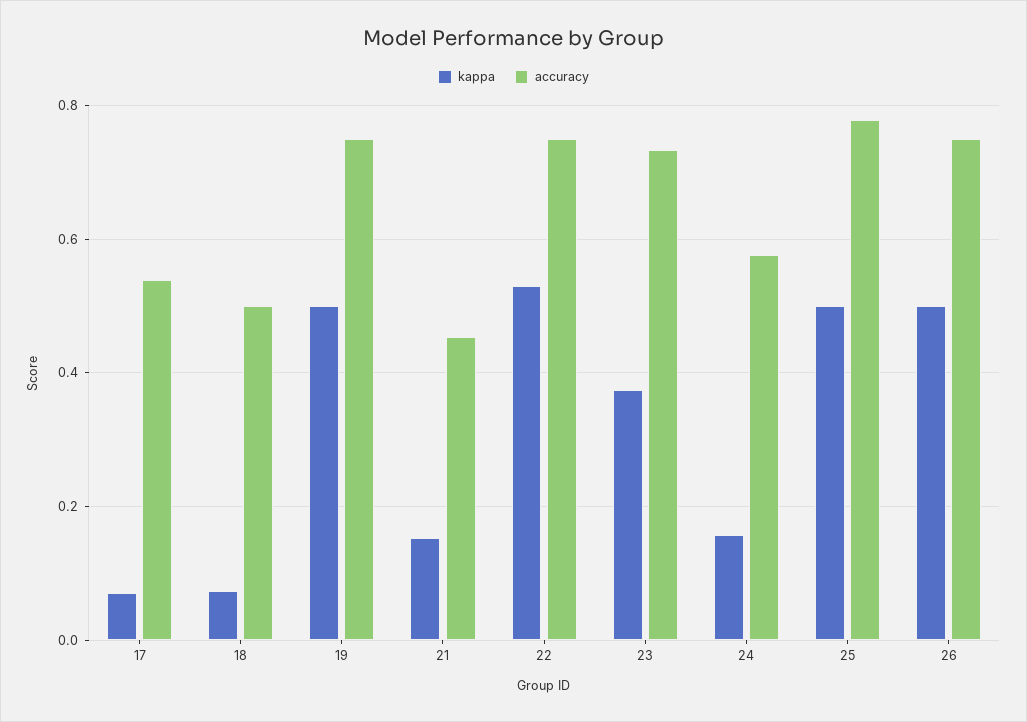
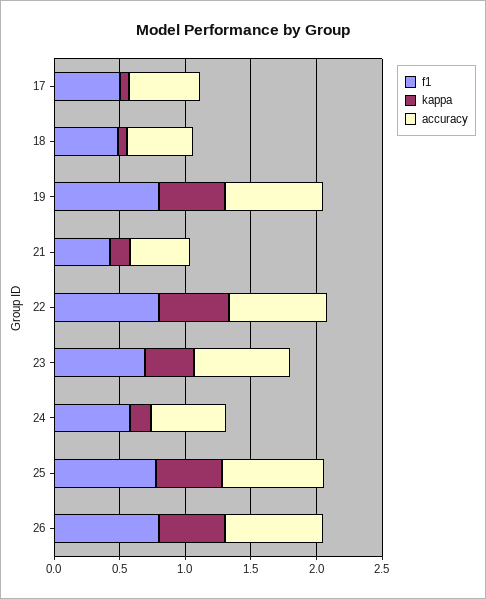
f1, 17: none -> 0.5
f1, 18: none -> 0.5
f1, 19: none -> 0.8
f1, 21: none -> 0.4
f1, 22: none -> 0.8
f1, 23: none -> 0.7
f1, 24: none -> 0.6
f1, 25: none -> 0.8
f1, 26: none -> 0.8

